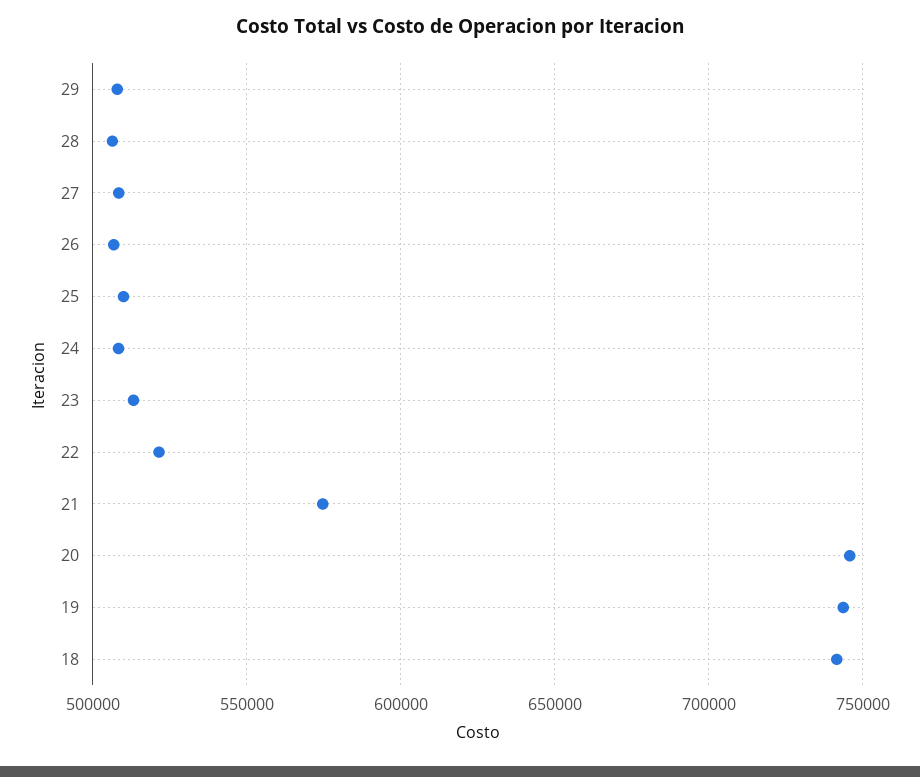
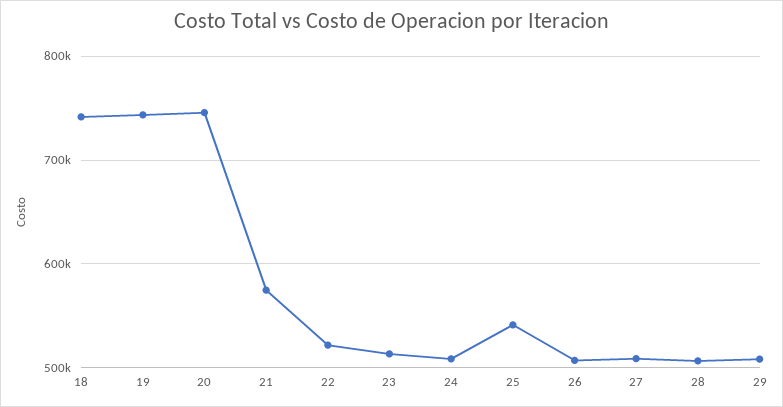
25: 510000 -> 540000

